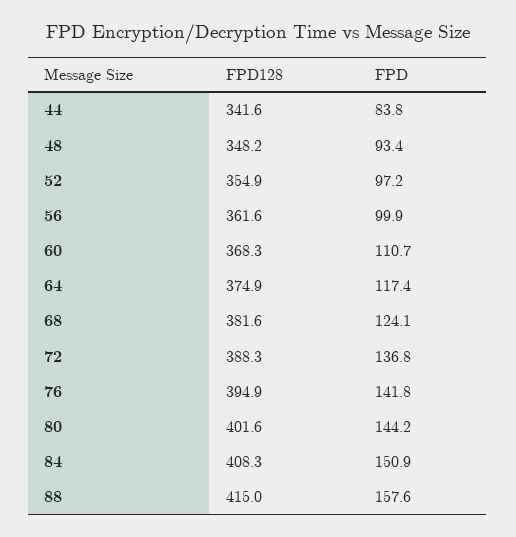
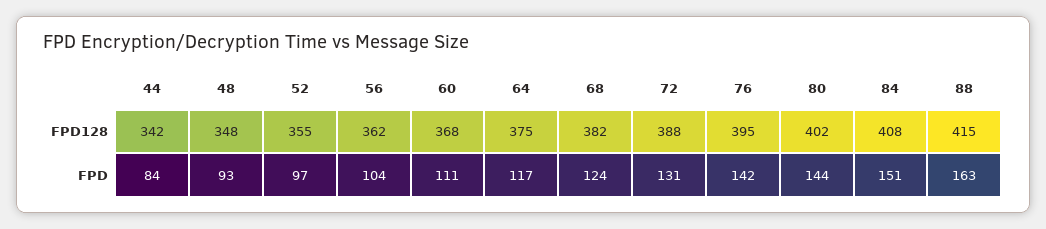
FPD, 56: 99.9 -> 104
FPD, 72: 136.8 -> 131
FPD, 88: 157.6 -> 163

